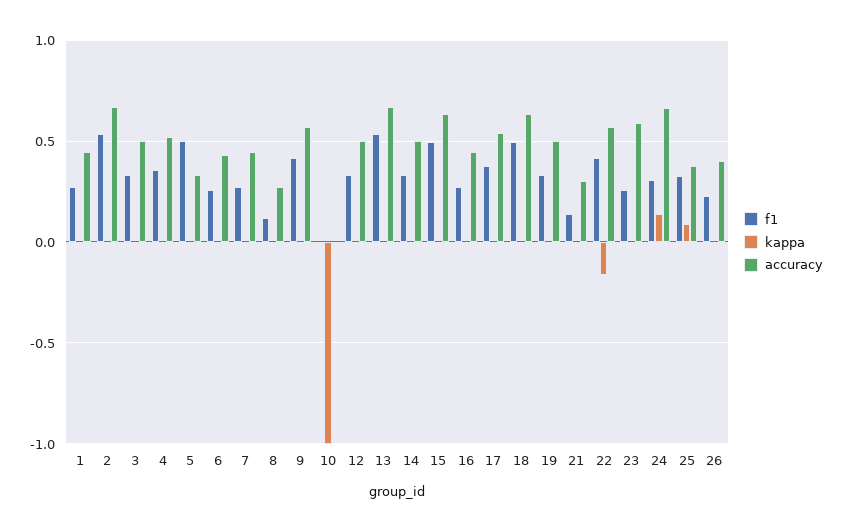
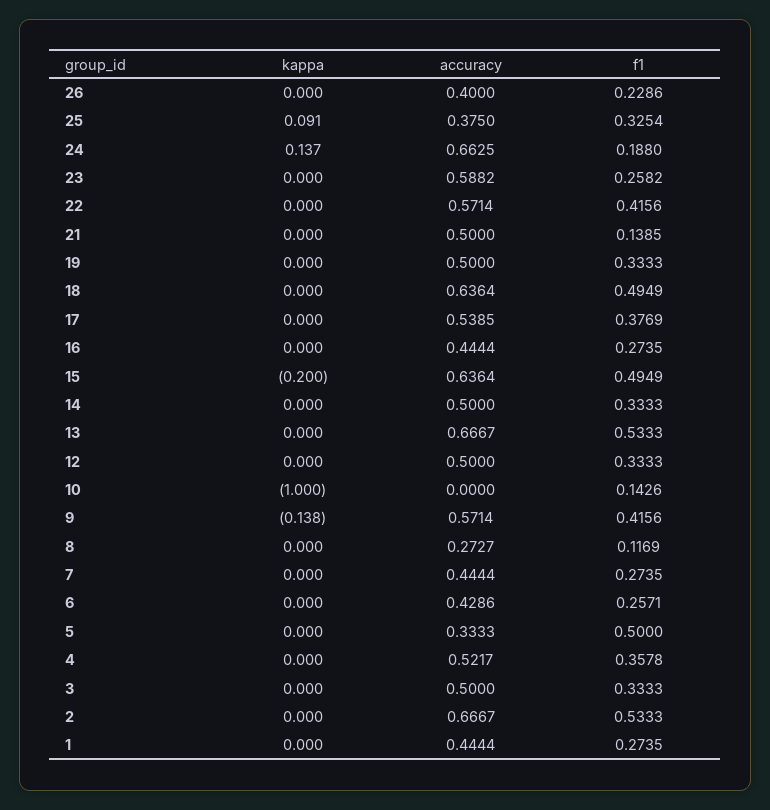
kappa, 9: 0 -> -0.138
f1, 10: 0 -> 0.1426
kappa, 15: 0 -> -0.2
accuracy, 21: 0.3 -> 0.5
kappa, 22: -0.15 -> 0
f1, 24: 0.3 -> 0.188

